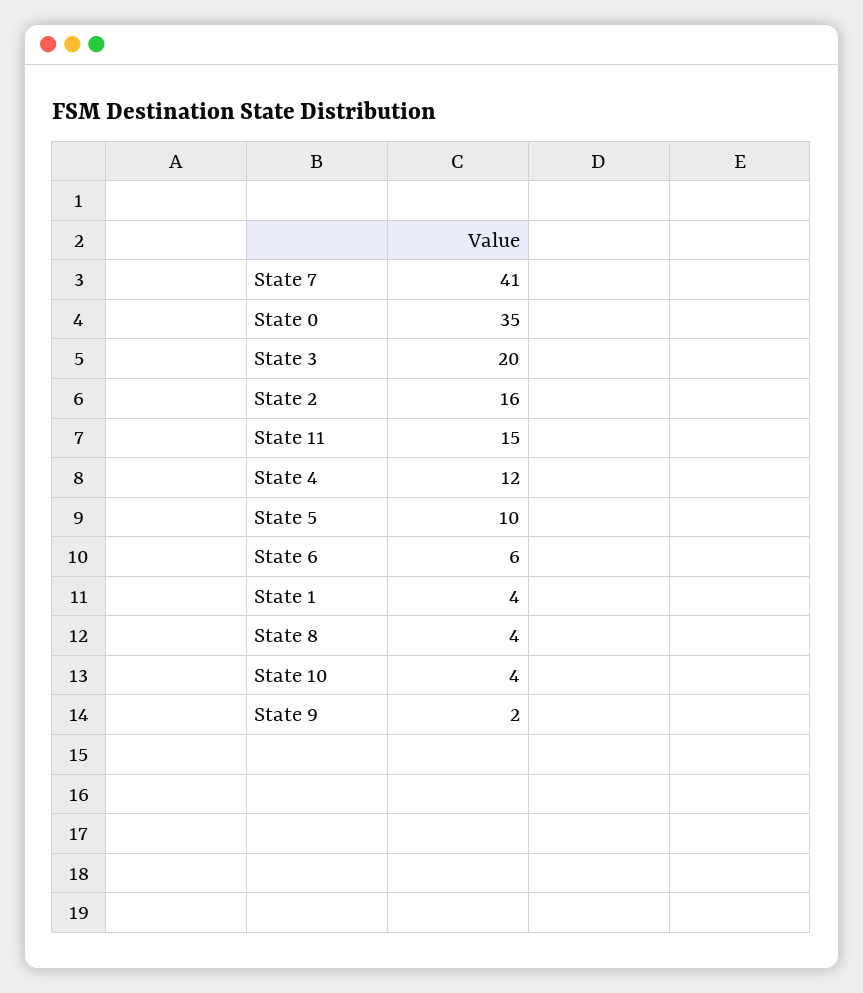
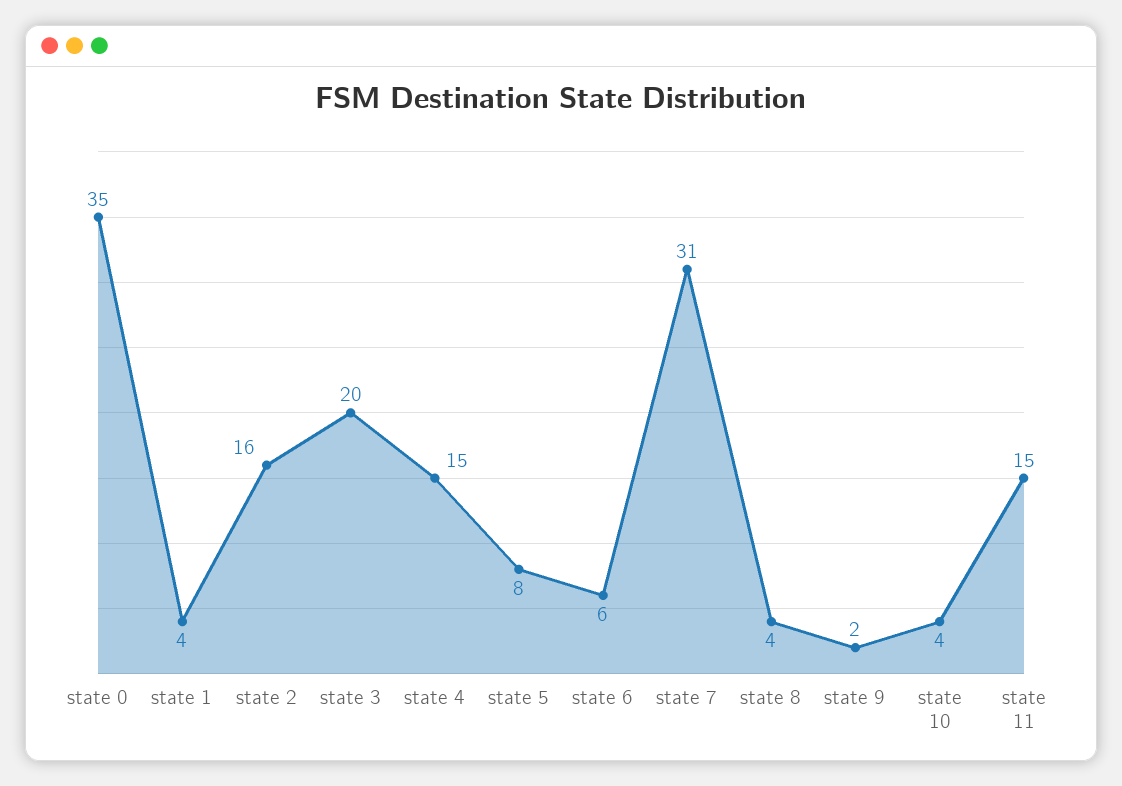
State 7: 41 -> 31
State 4: 12 -> 15
State 5: 10 -> 8

